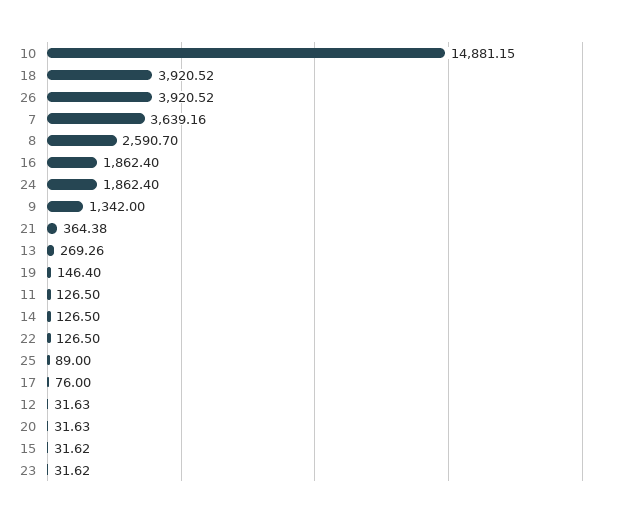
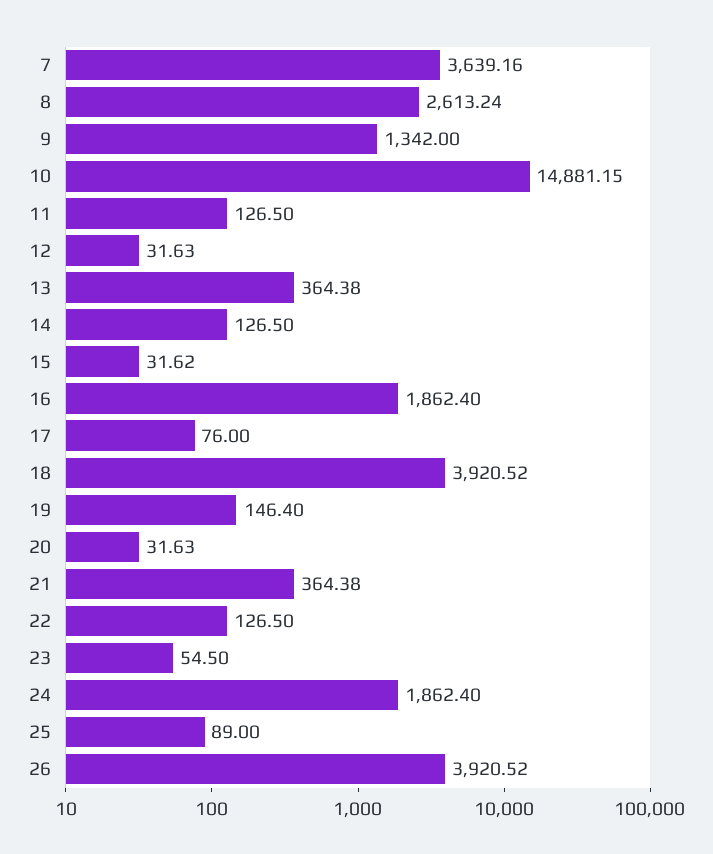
8: 2590.7 -> 2613.24
13: 269.26 -> 364.38
23: 31.62 -> 54.5

